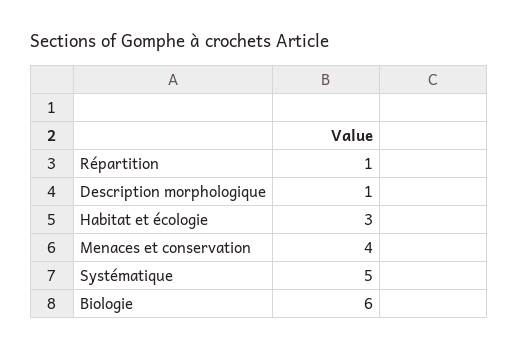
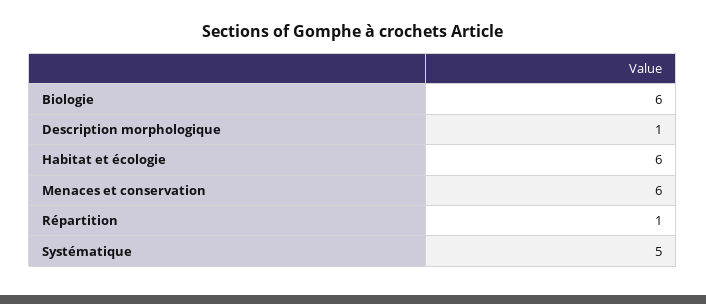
Habitat et écologie: 3 -> 6
Menaces et conservation: 4 -> 6

